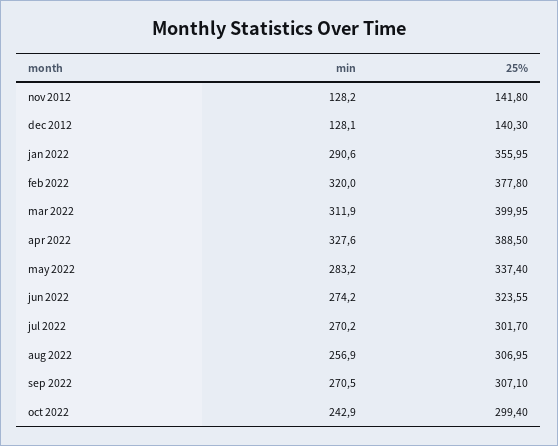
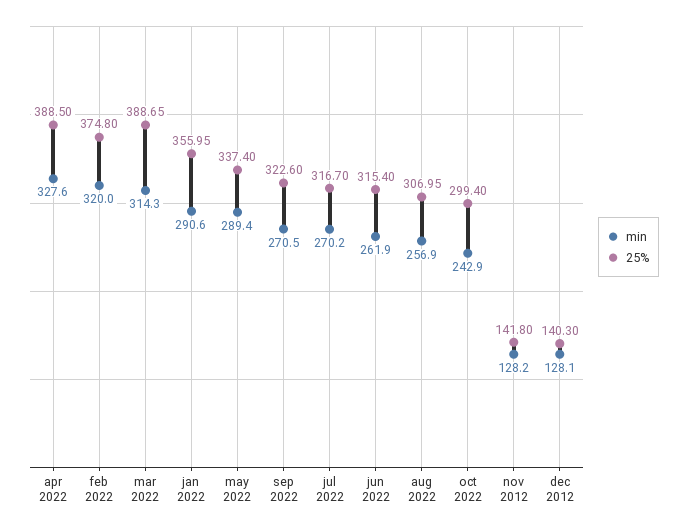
25%, feb 2022: 377.8 -> 374.8
min, mar 2022: 311.9 -> 314.3
25%, mar 2022: 399.95 -> 388.65
min, may 2022: 283.2 -> 289.4
min, jun 2022: 274.2 -> 261.9
25%, jun 2022: 323.55 -> 315.4
25%, jul 2022: 301.7 -> 316.7
25%, sep 2022: 307.1 -> 322.6

